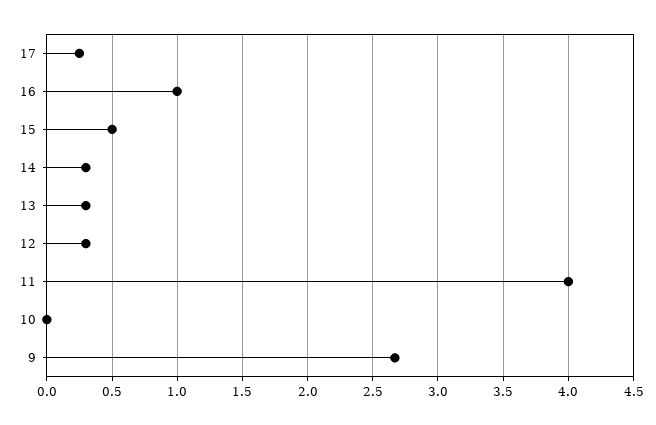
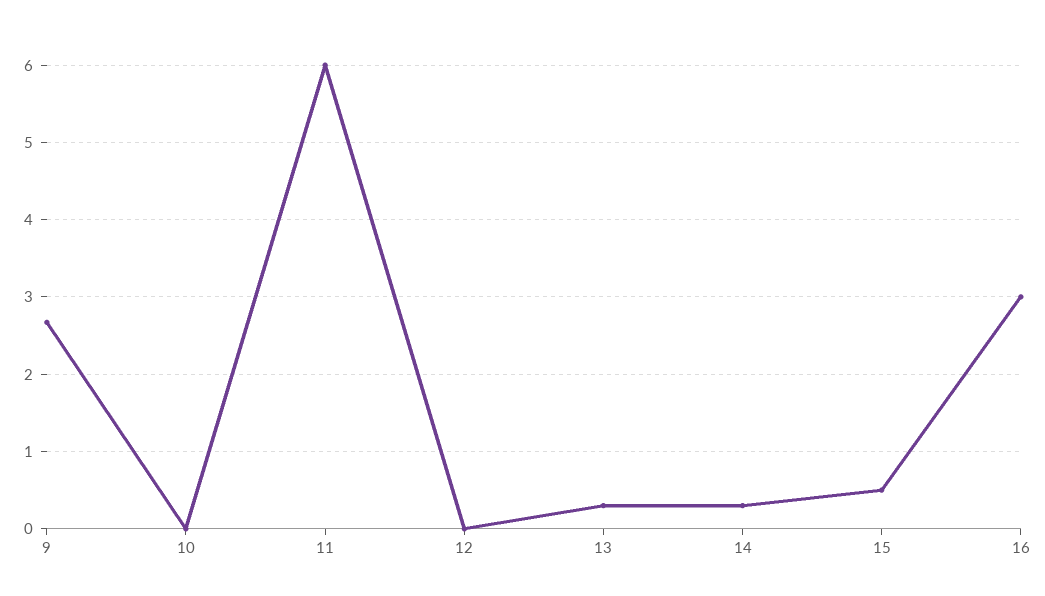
17: 0.25 -> none
16: 1 -> 3
12: 0.3 -> 0
11: 4 -> 6

